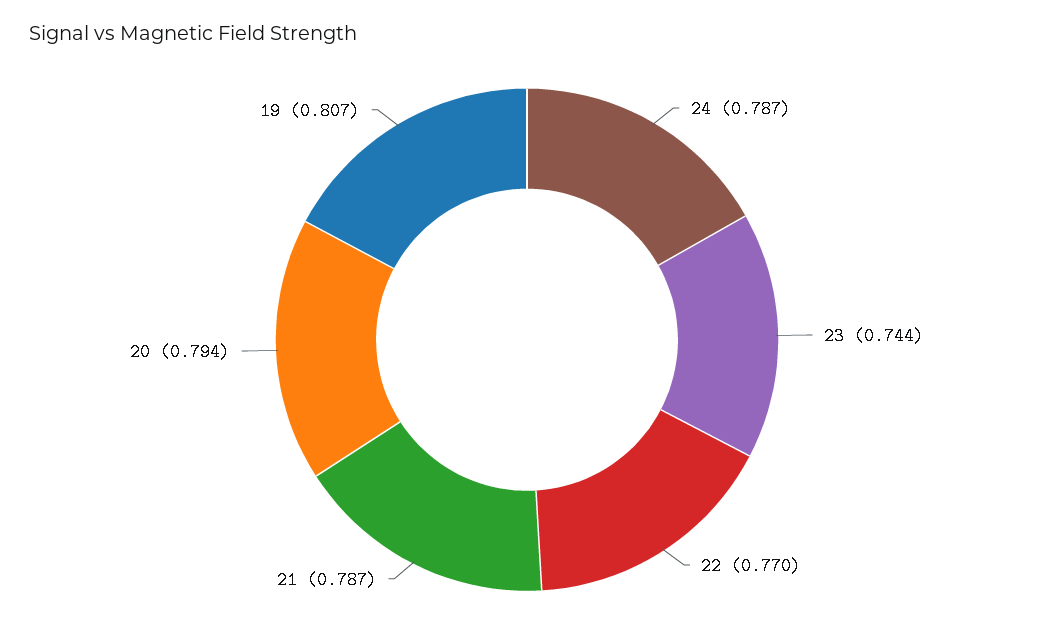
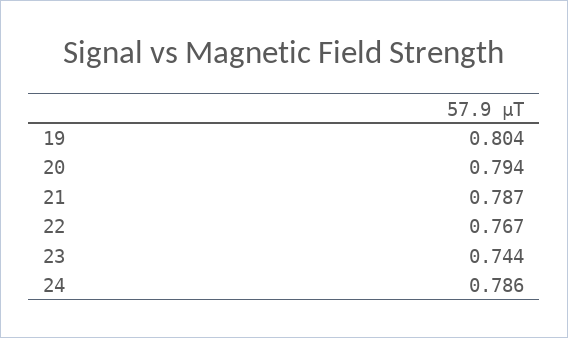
24: 0.787 -> 0.786
22: 0.77 -> 0.767
19: 0.807 -> 0.804

